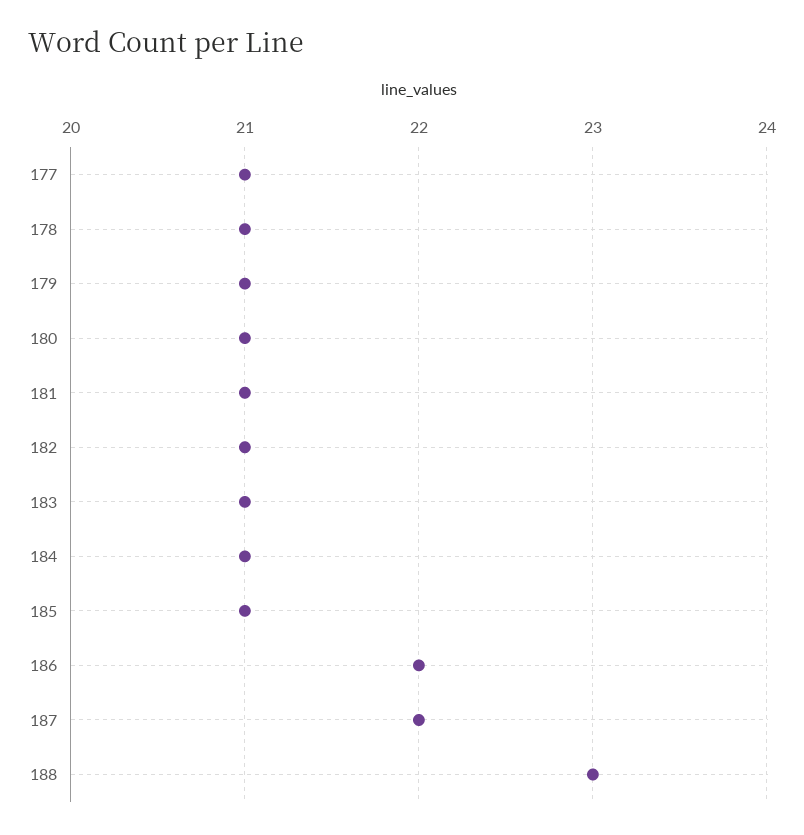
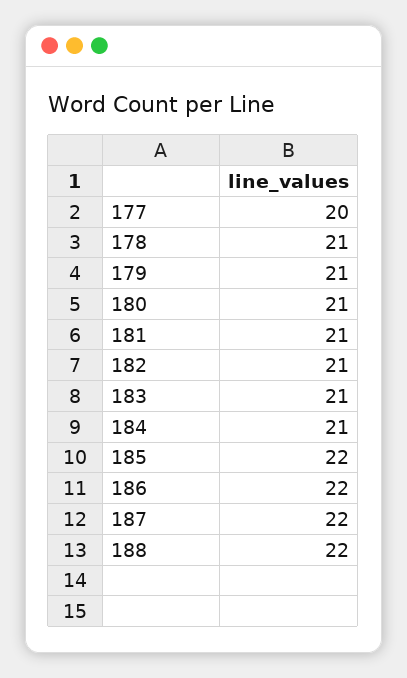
177: 21 -> 20
185: 21 -> 22
188: 23 -> 22

